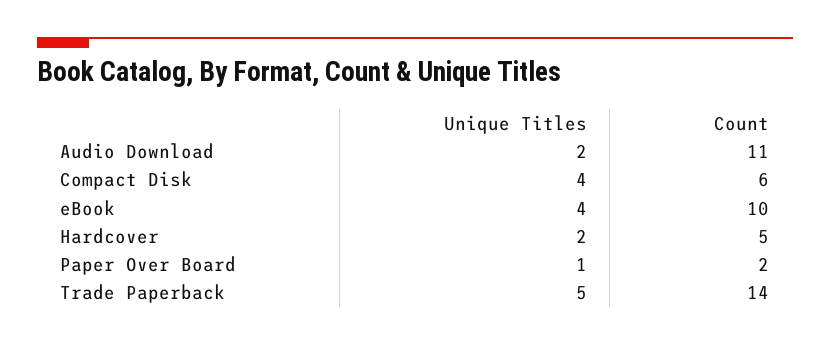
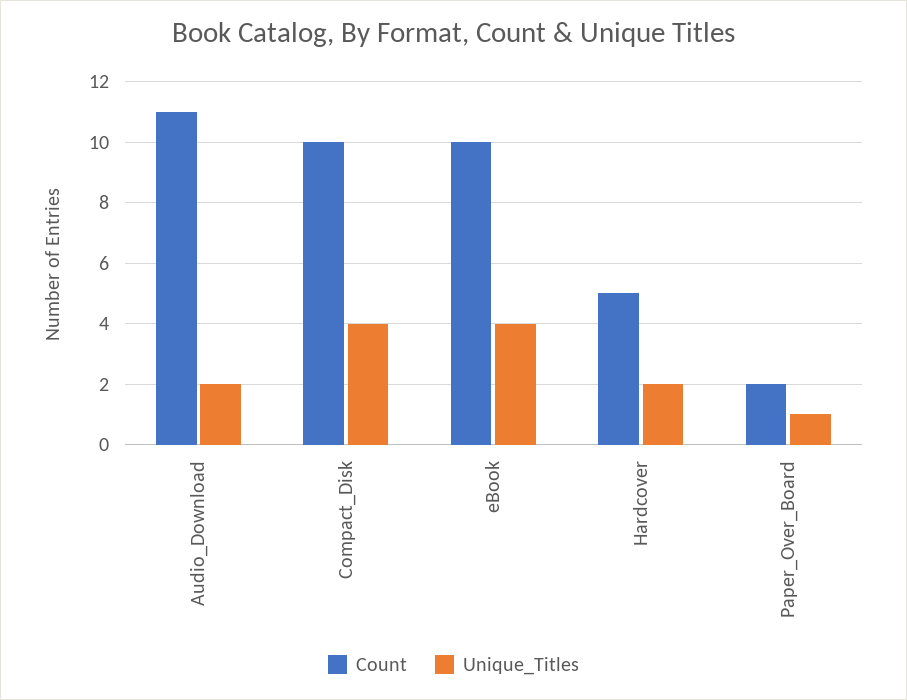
Count, Compact Disk: 6 -> 10
Unique Titles, Trade Paperback: 5 -> none
Count, Trade Paperback: 14 -> none

